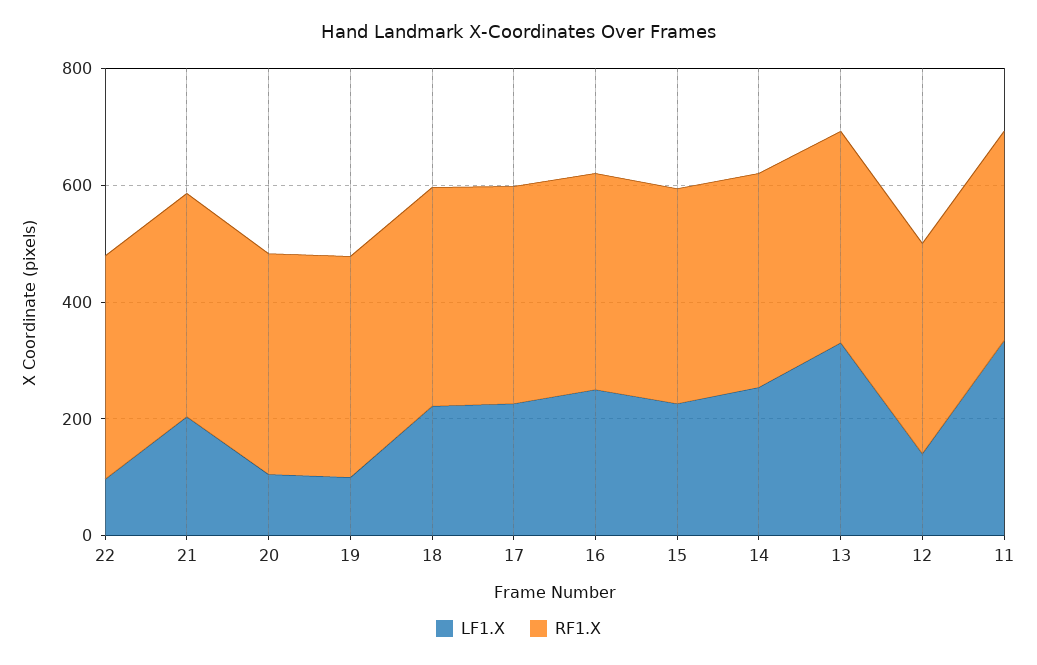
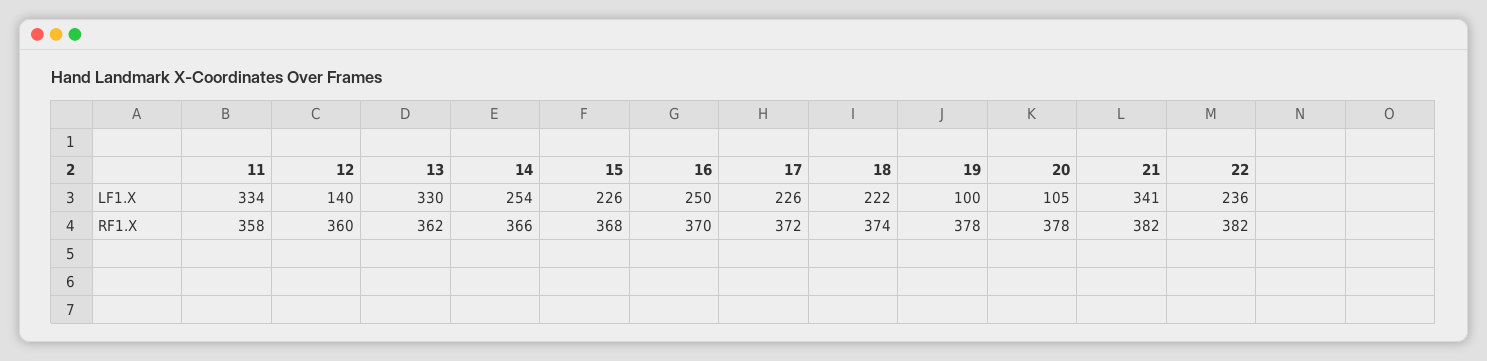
LF1.X, 22: 100 -> 236
LF1.X, 21: 200 -> 341

